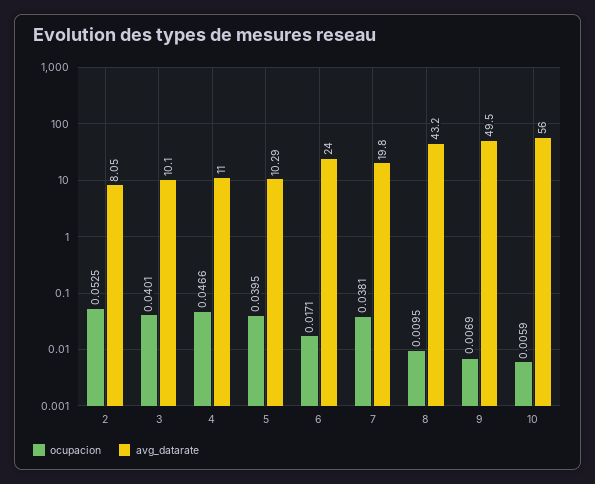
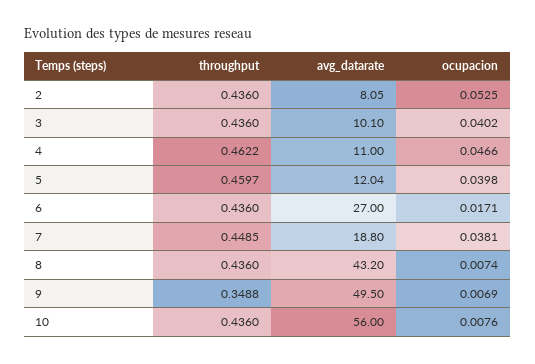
ocupacion, 3: 0.0401 -> 0.0402
ocupacion, 5: 0.0395 -> 0.0398
avg_datarate, 5: 10.29 -> 12.04
avg_datarate, 6: 24 -> 27
avg_datarate, 7: 19.8 -> 18.8
ocupacion, 8: 0.0095 -> 0.0074
ocupacion, 10: 0.0059 -> 0.0076
throughput, 2: none -> 0.436
throughput, 3: none -> 0.436
throughput, 4: none -> 0.4622
throughput, 5: none -> 0.4597
throughput, 6: none -> 0.436
throughput, 7: none -> 0.4485
throughput, 8: none -> 0.436
throughput, 9: none -> 0.3488
throughput, 10: none -> 0.436

